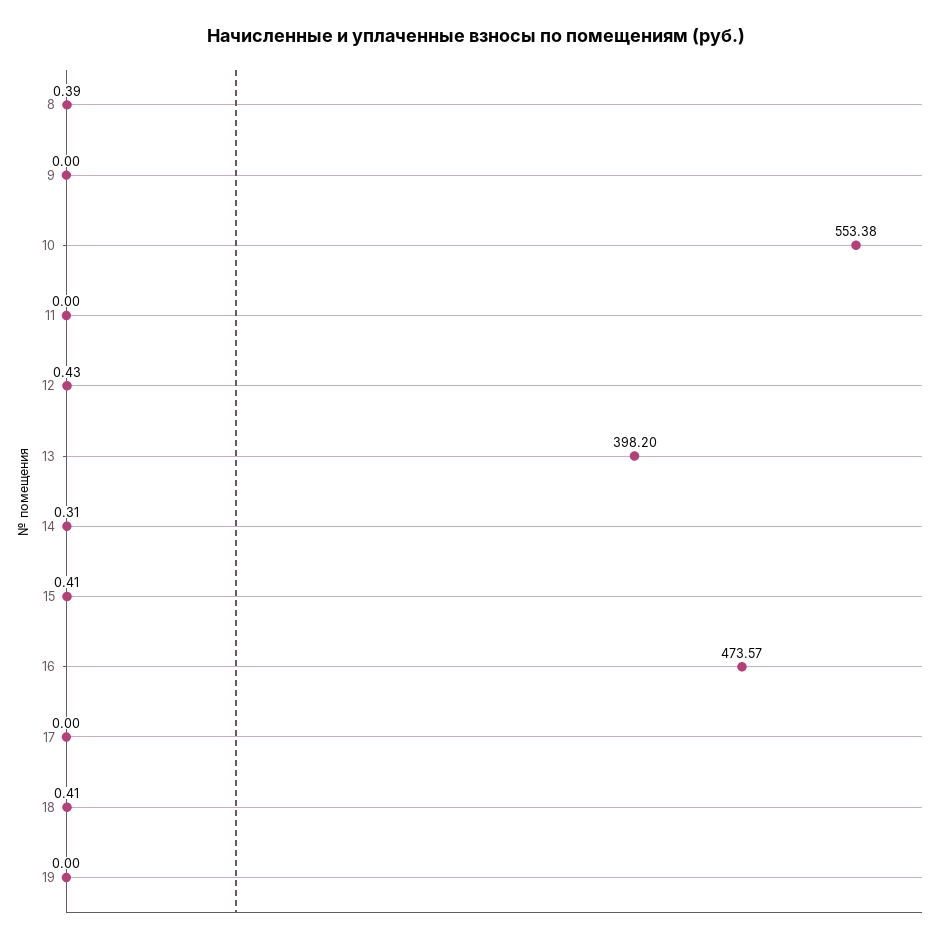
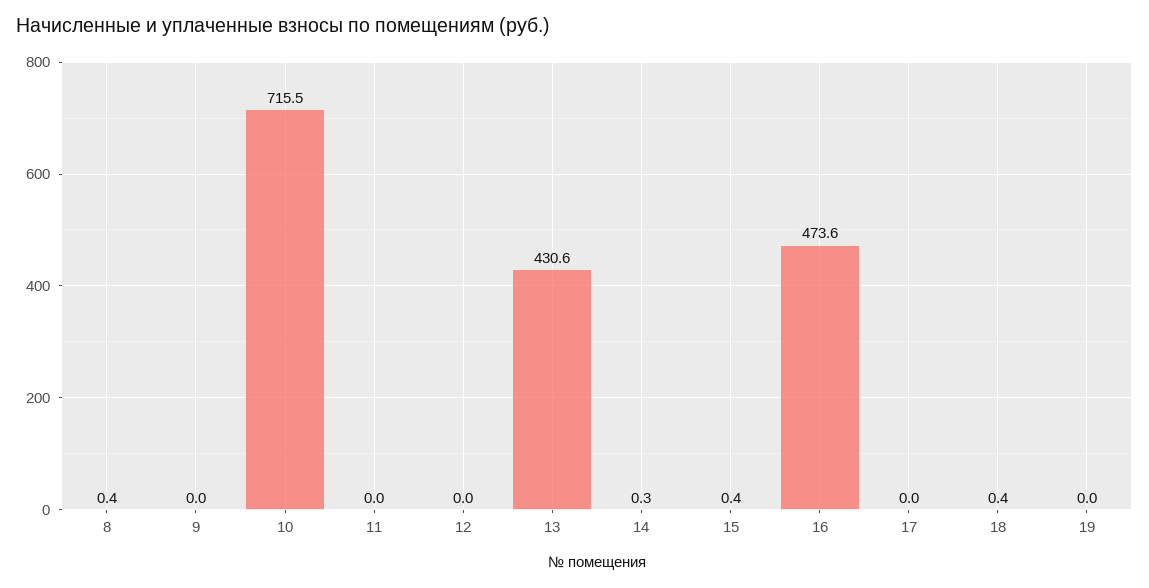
10: 553.38 -> 715.5
12: 0.43 -> 0
13: 398.2 -> 430.6

